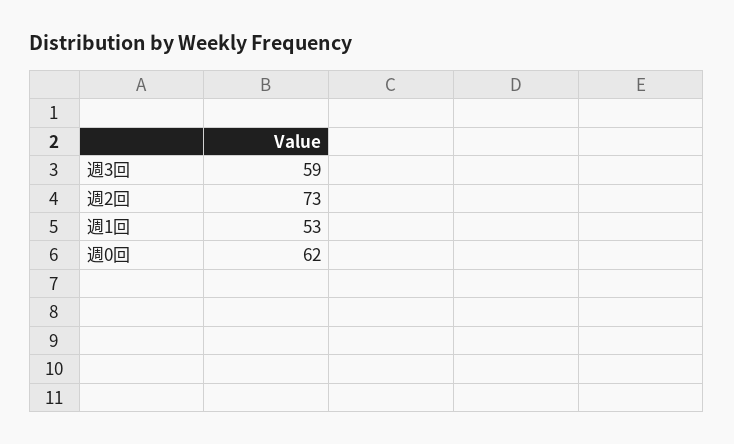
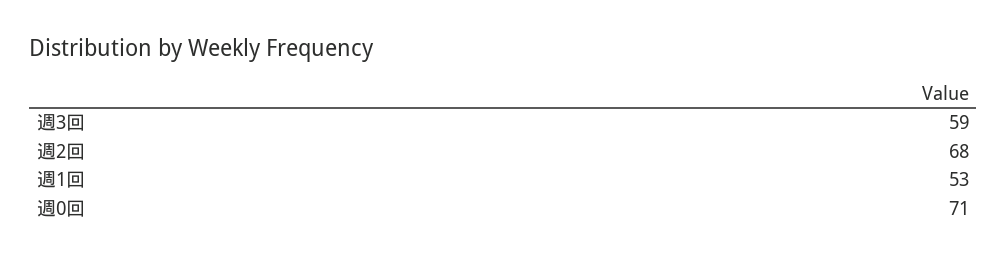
週2回: 73 -> 68
週0回: 62 -> 71

